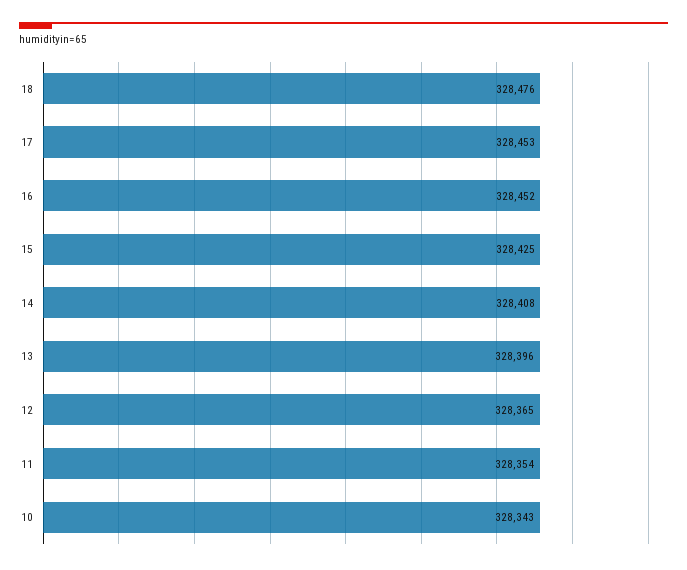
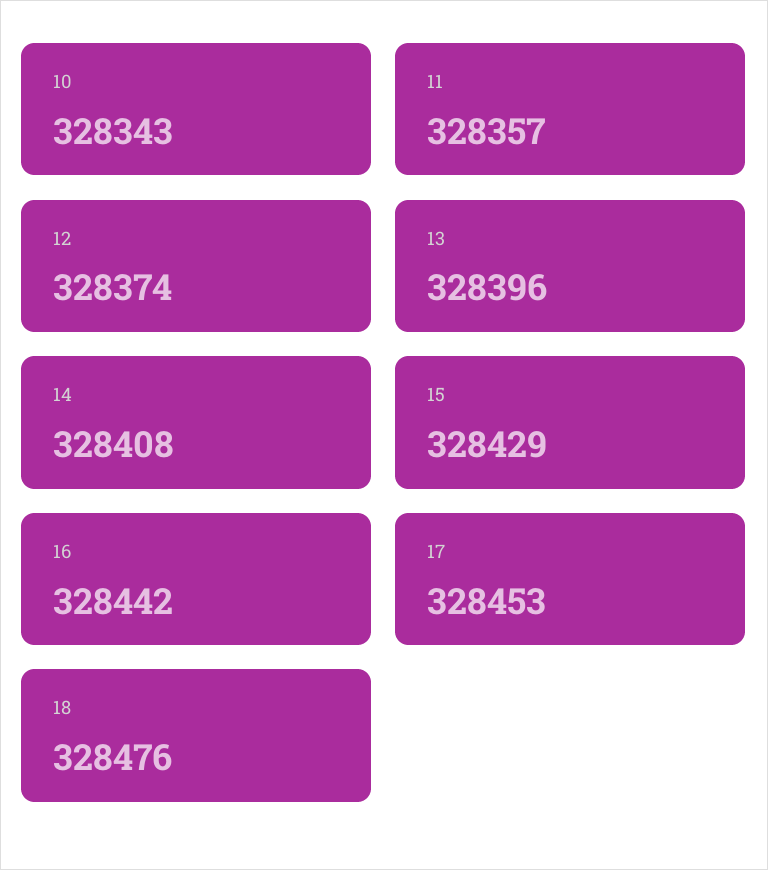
16: 328452 -> 328442
15: 328425 -> 328429
12: 328365 -> 328374
11: 328354 -> 328357

